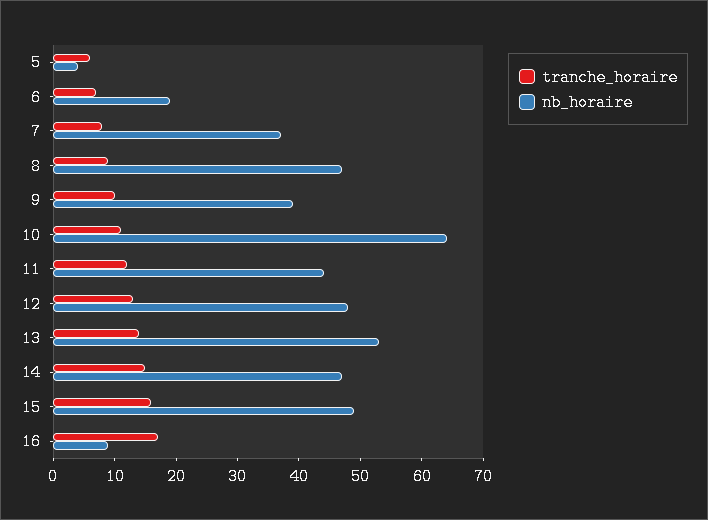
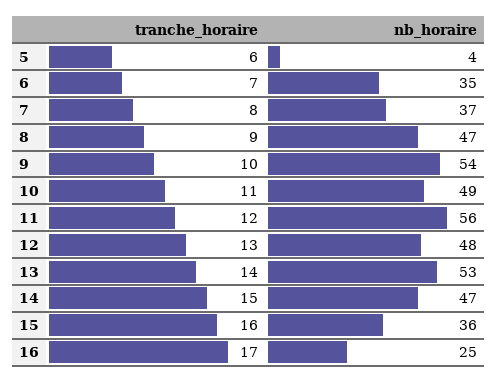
nb_horaire, 6: 20 -> 35
nb_horaire, 9: 40 -> 54
nb_horaire, 10: 65 -> 49
nb_horaire, 11: 45 -> 56
nb_horaire, 15: 50 -> 36
nb_horaire, 16: 10 -> 25

